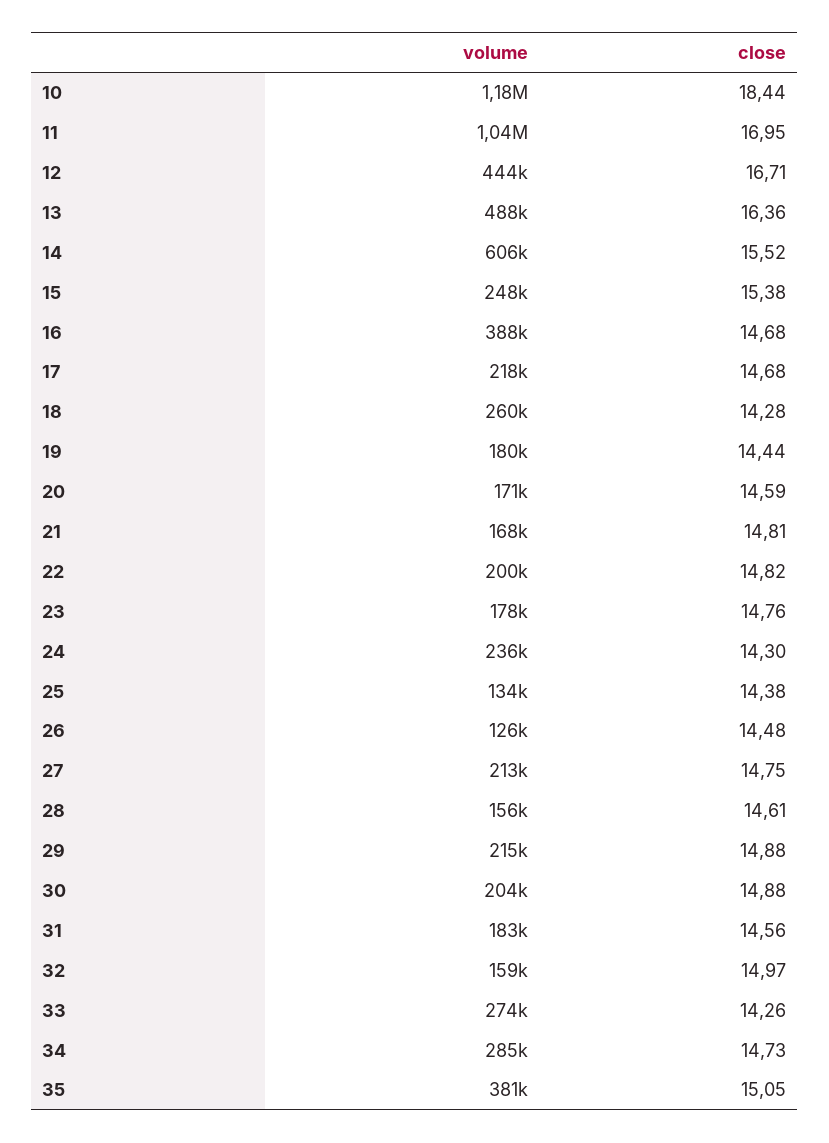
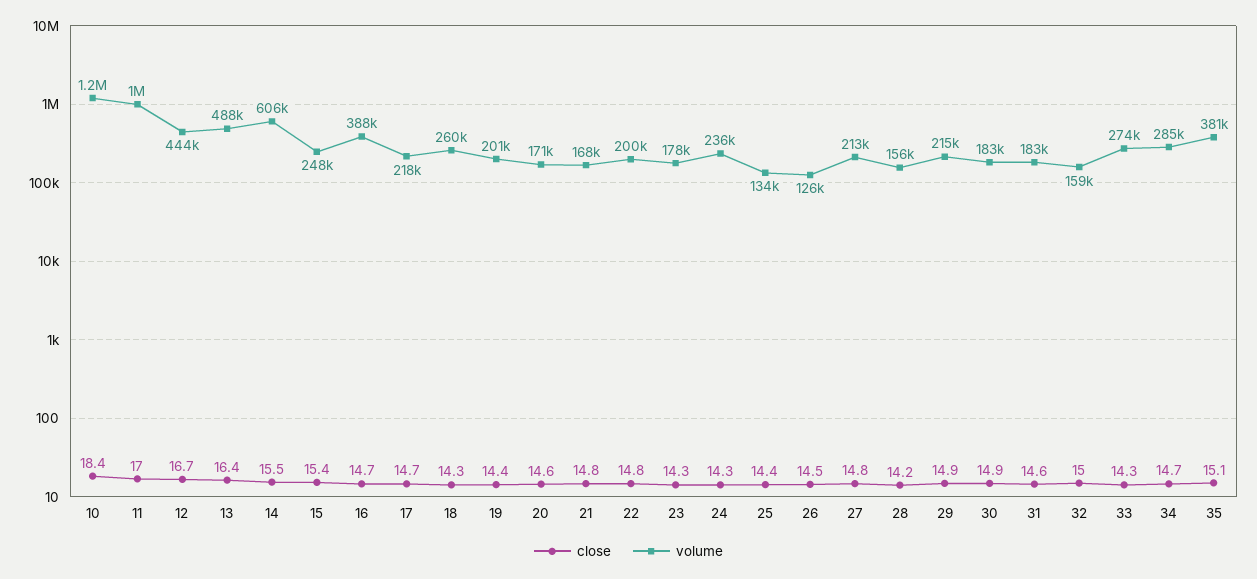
volume, 19: 180000 -> 201000
close, 23: 14.76 -> 14.3
close, 28: 14.61 -> 14.2
volume, 30: 204000 -> 183000

